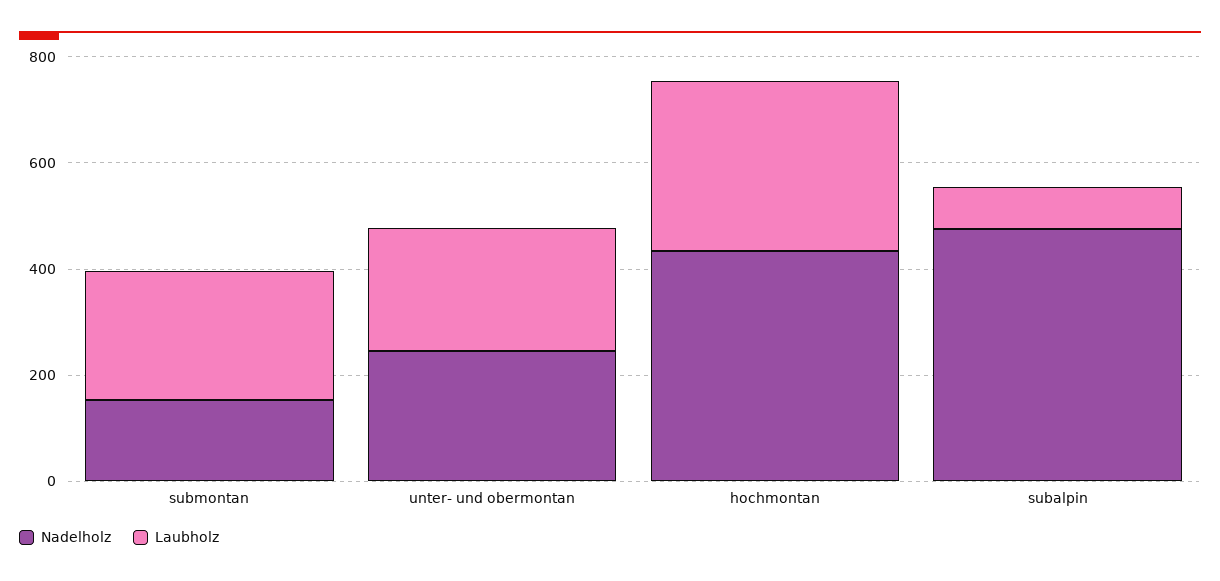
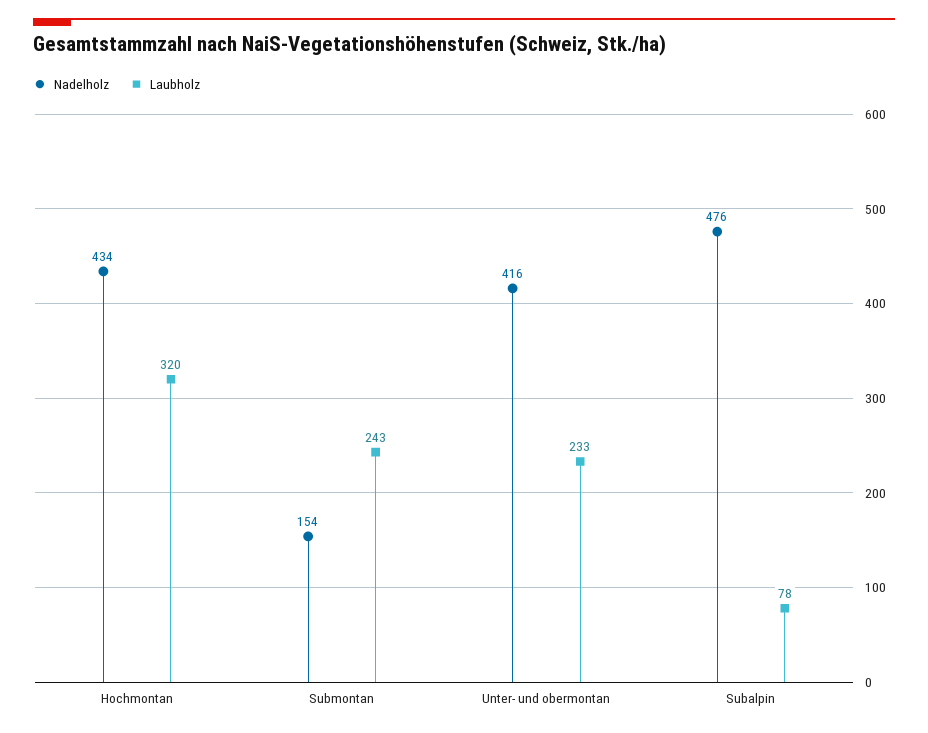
Nadelholz, unter- und obermontan: 250 -> 416

